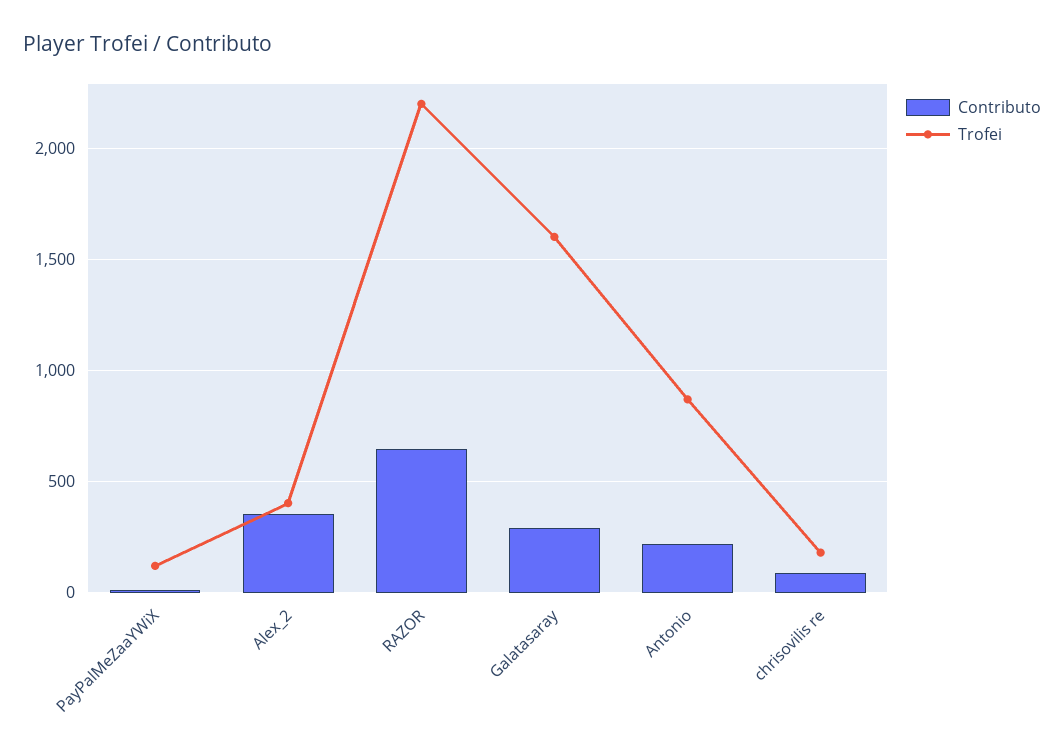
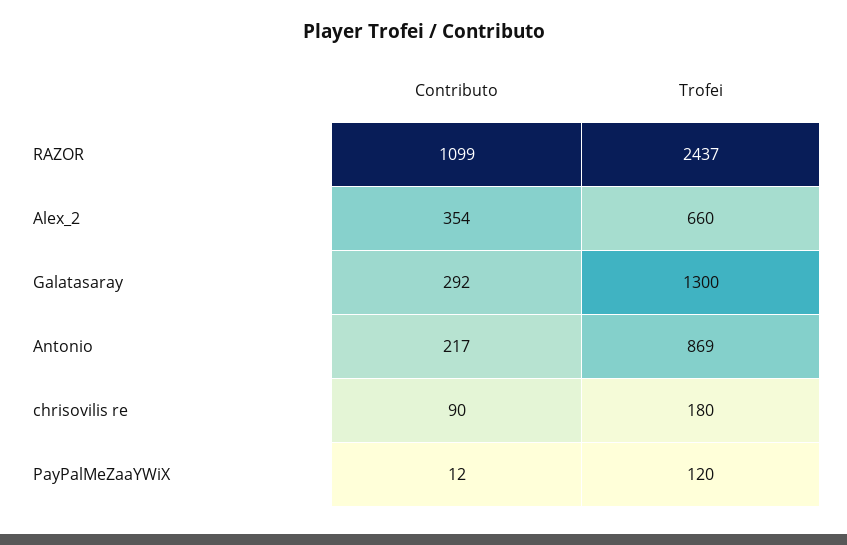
Trofei, Alex_2: 400 -> 660
Contributo, RAZOR: 650 -> 1099
Trofei, RAZOR: 2200 -> 2437
Trofei, Galatasaray: 1600 -> 1300

